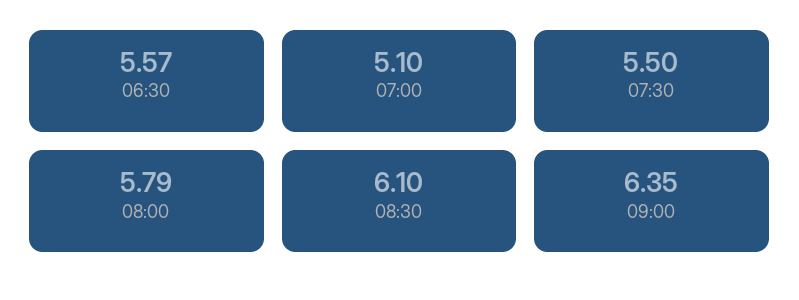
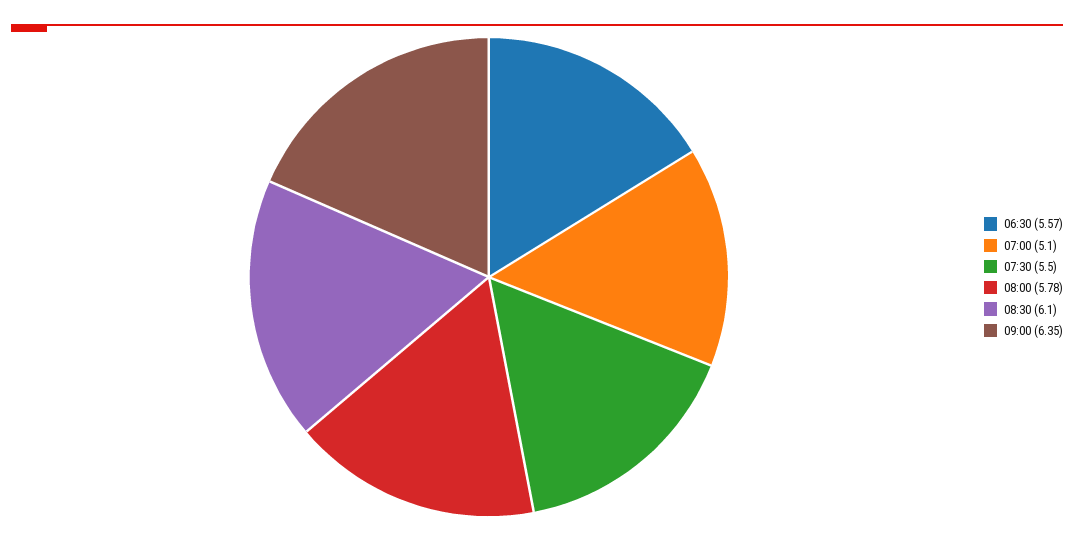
08:00: 5.79 -> 5.78

